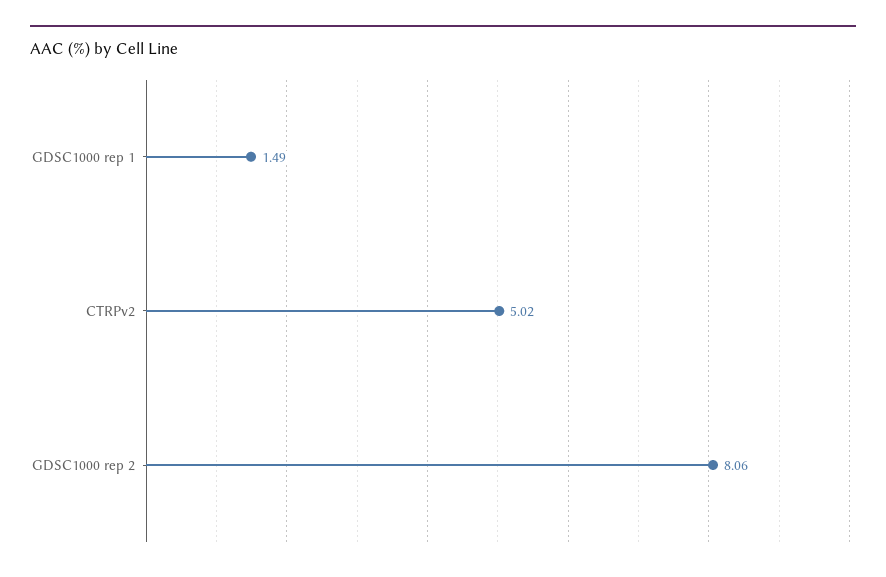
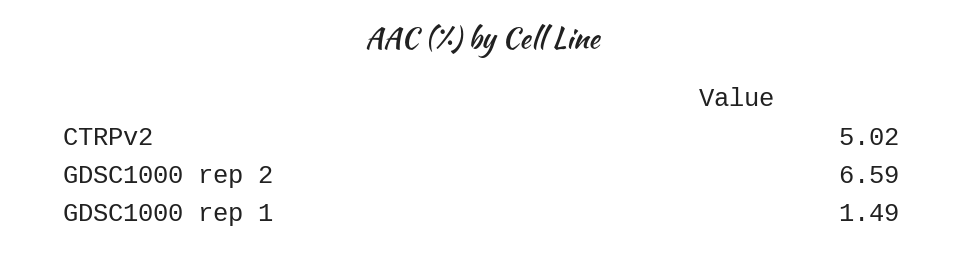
GDSC1000 rep 2: 8.06 -> 6.59

